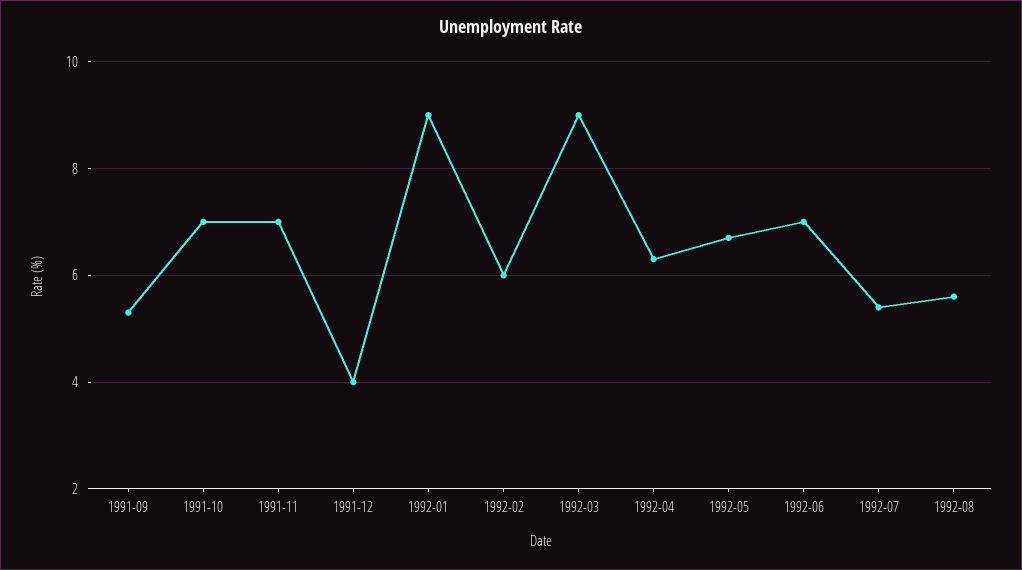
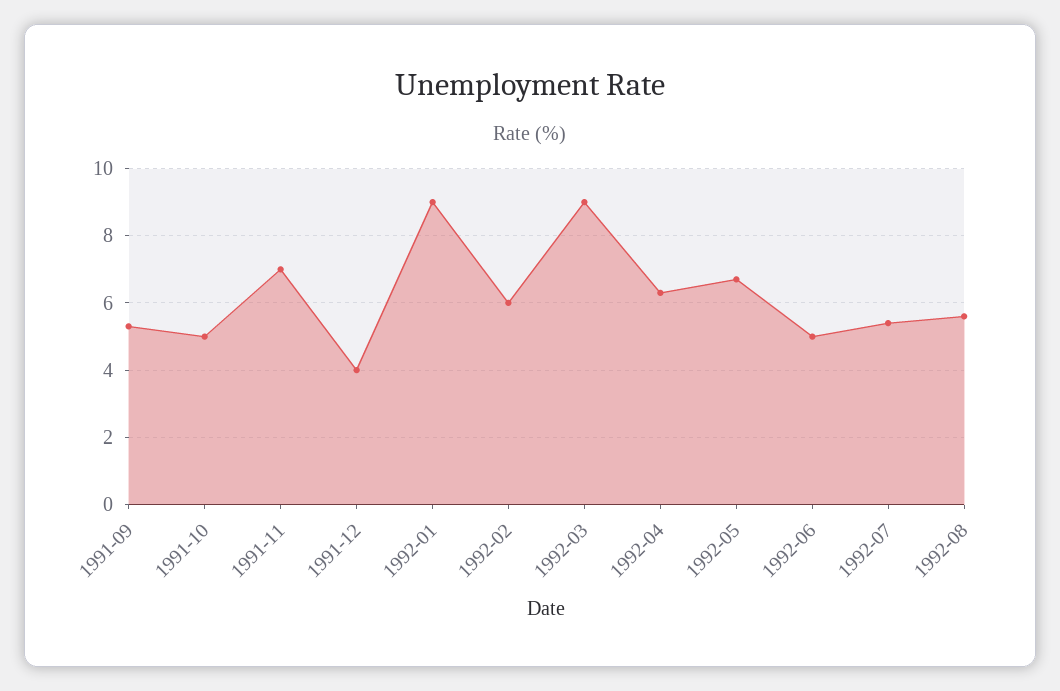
1991-10: 7 -> 5
1992-06: 7 -> 5

